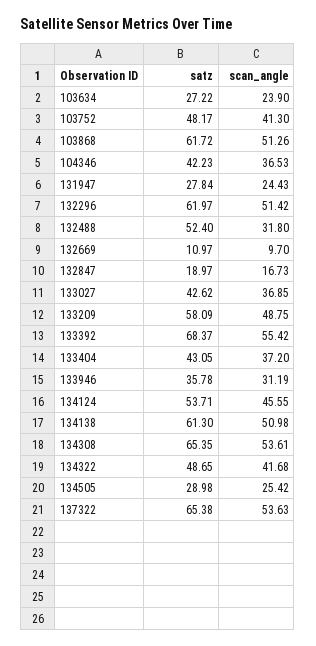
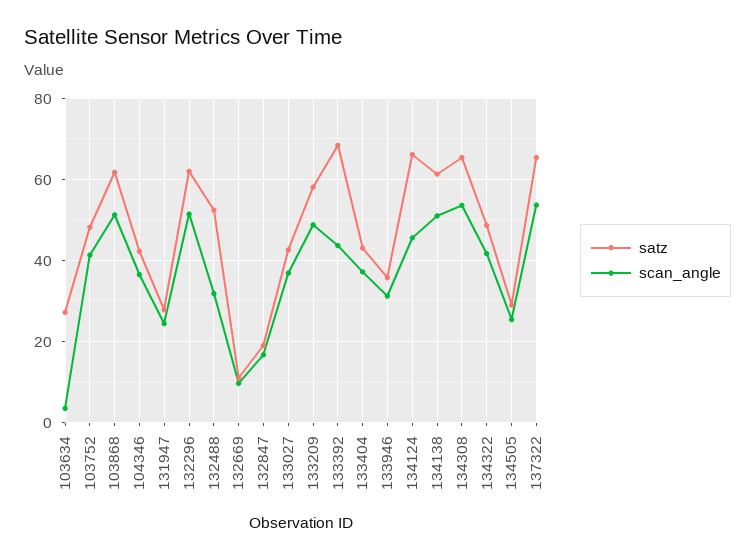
scan_angle, 103634: 23.9 -> 4
scan_angle, 133392: 55.42 -> 44
satz, 134124: 53.71 -> 66

